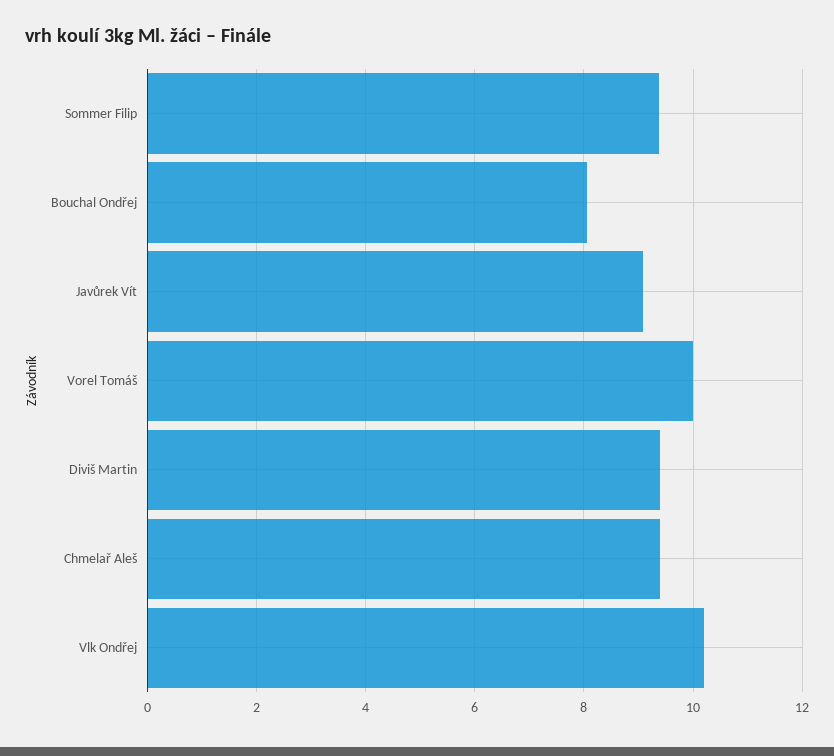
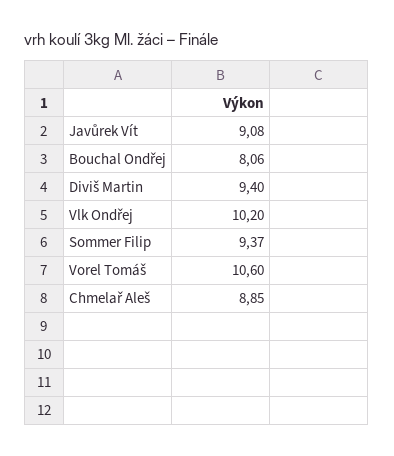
Vorel Tomáš: 10 -> 10.6
Chmelař Aleš: 9.4 -> 8.85

